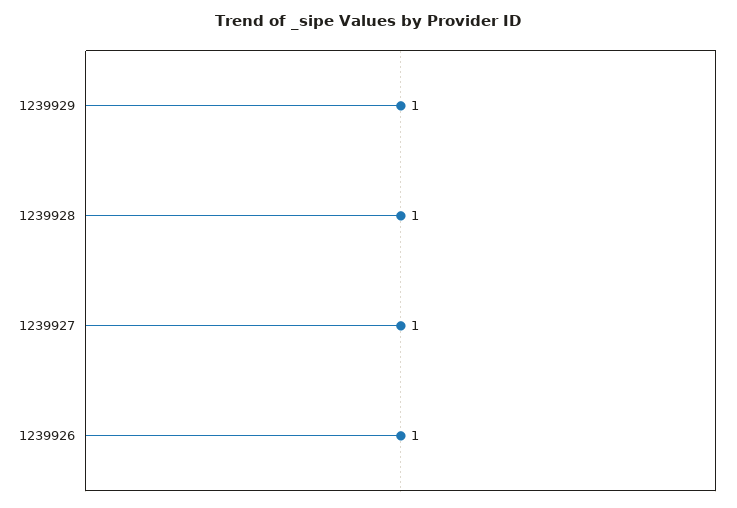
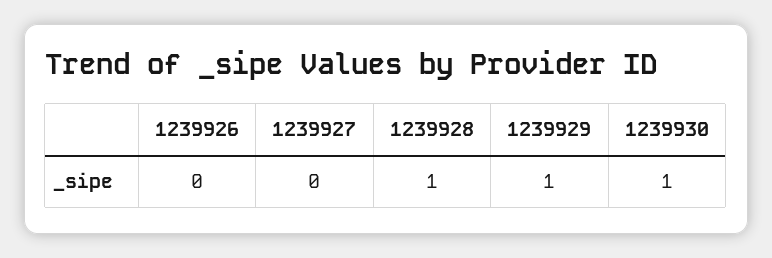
1239927: 1 -> 0
1239926: 1 -> 0
1239930: none -> 1

